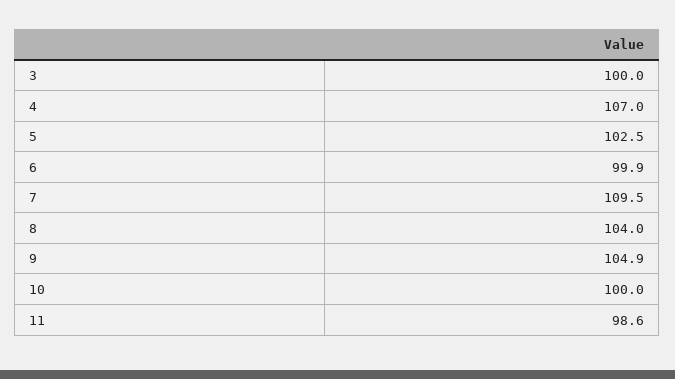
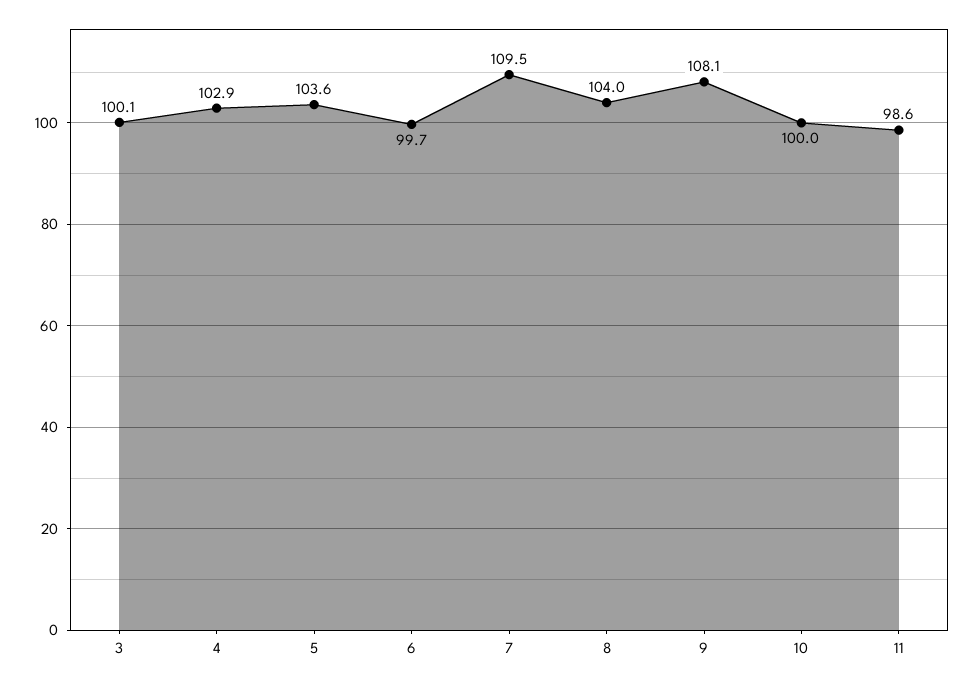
3: 100 -> 100.1
4: 107 -> 102.9
5: 102.5 -> 103.6
6: 99.9 -> 99.7
9: 104.9 -> 108.1

